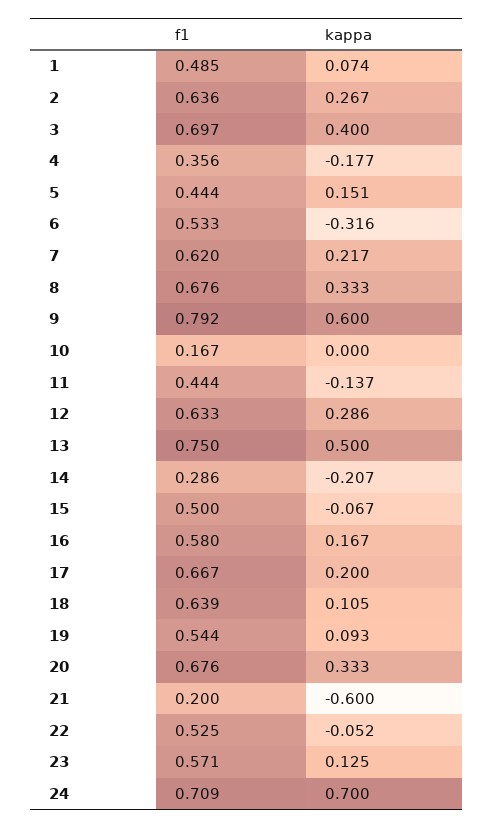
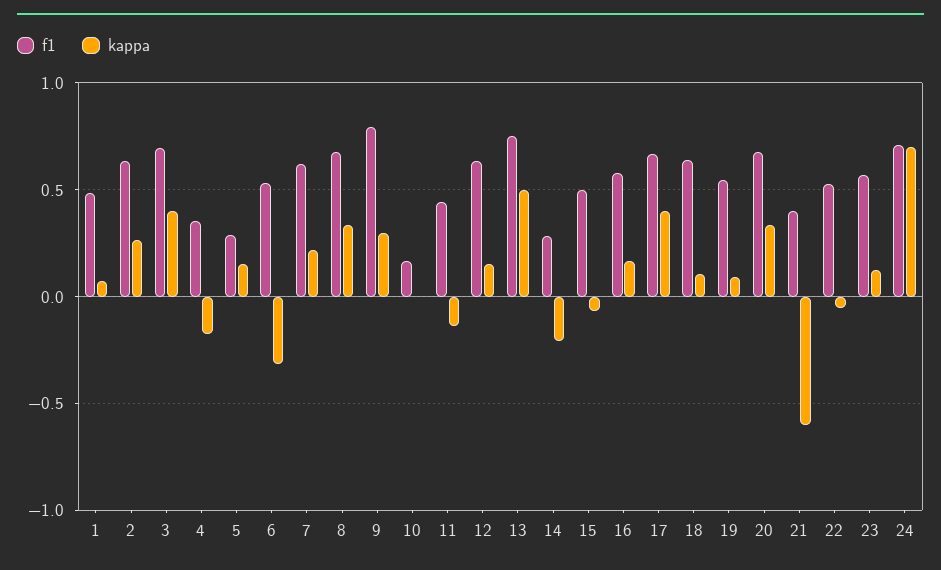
f1, 5: 0.444 -> 0.3
kappa, 9: 0.6 -> 0.3
kappa, 12: 0.286 -> 0.15
kappa, 17: 0.2 -> 0.4
f1, 21: 0.2 -> 0.4

